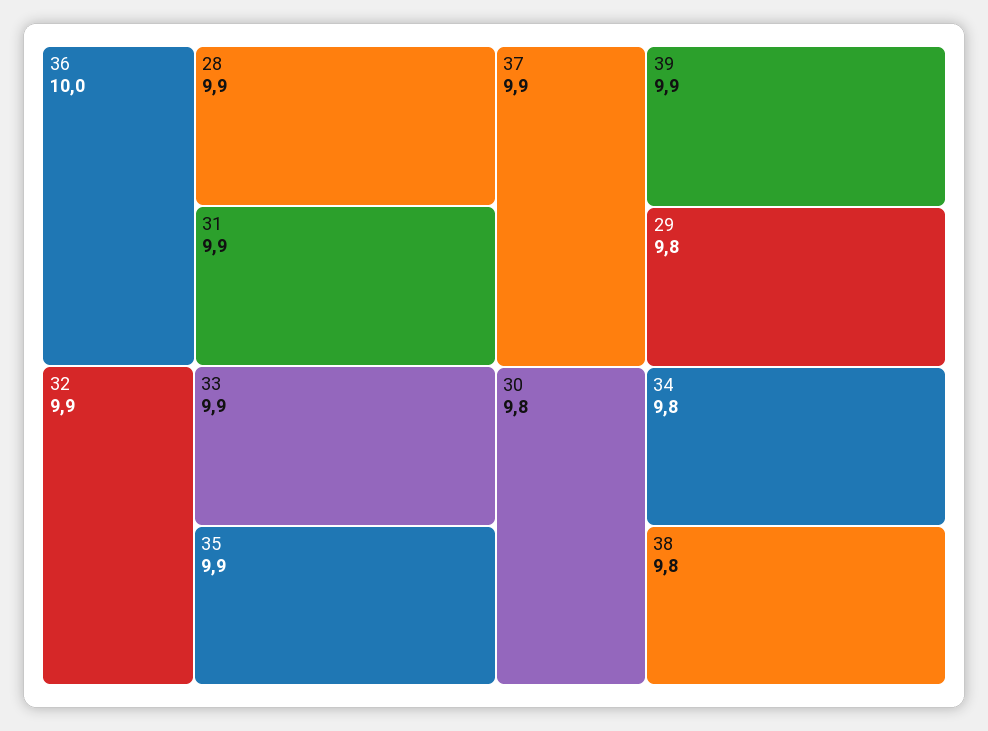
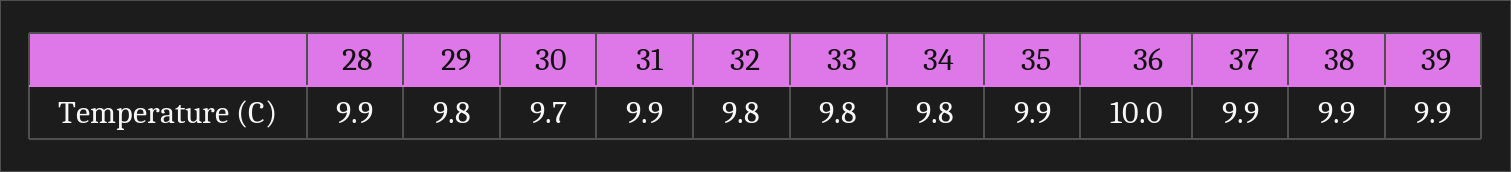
32: 9.9 -> 9.8
33: 9.9 -> 9.8
30: 9.8 -> 9.7
38: 9.8 -> 9.9

